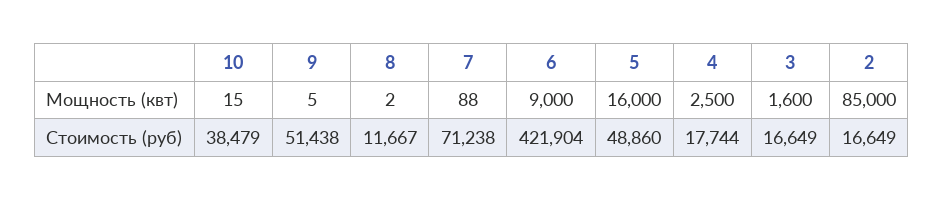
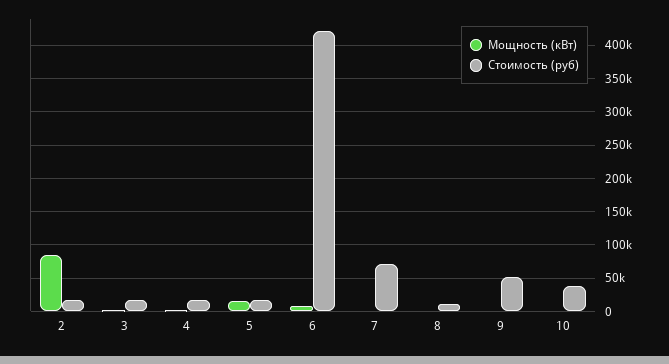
Стоимость (руб), 5: 48860 -> 20000

